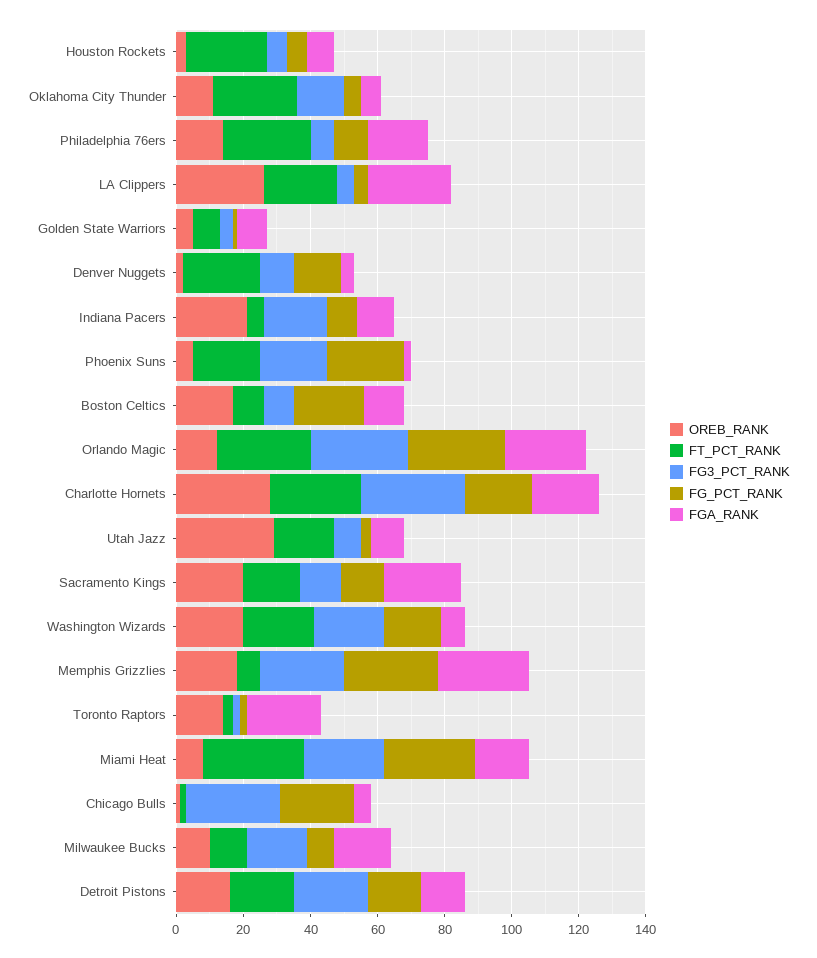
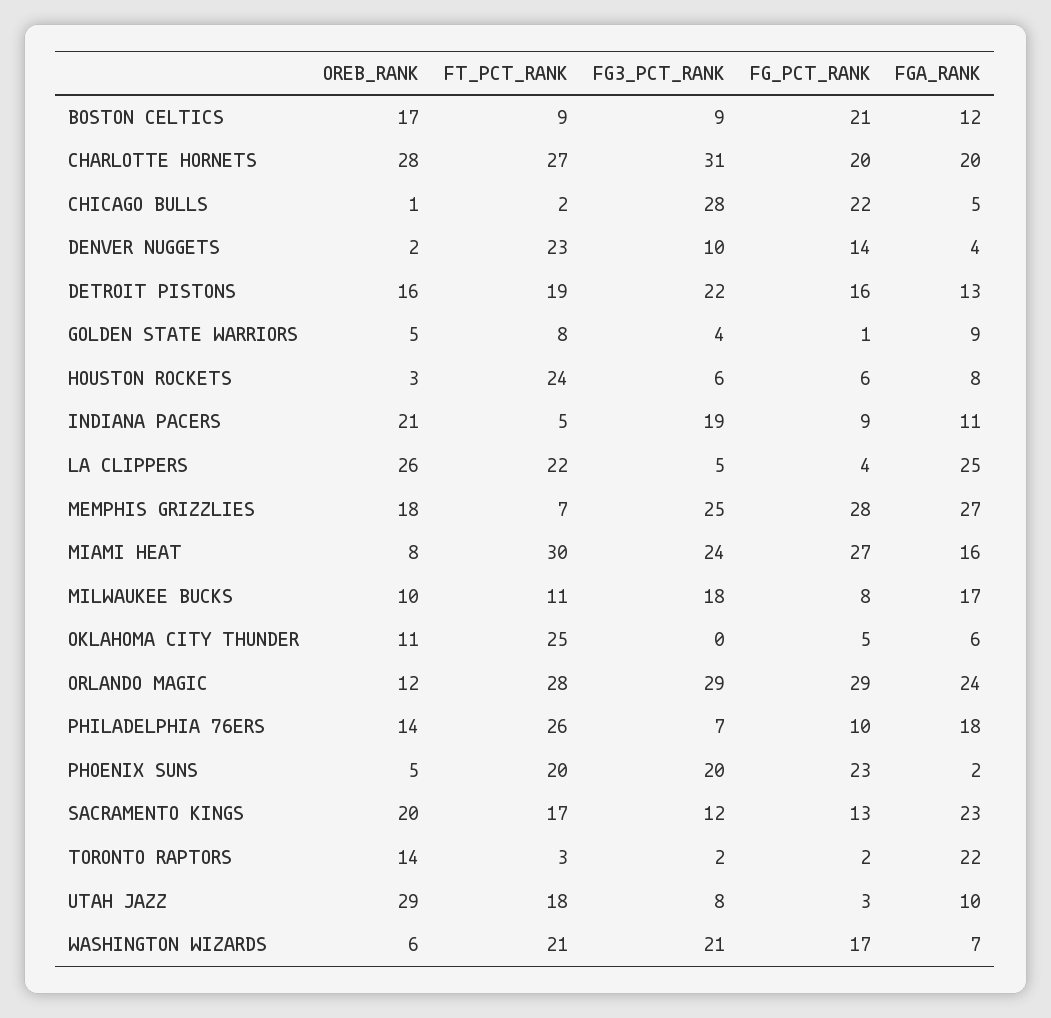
FG3_PCT_RANK, Oklahoma City Thunder: 15 -> 0
OREB_RANK, Washington Wizards: 20 -> 6

